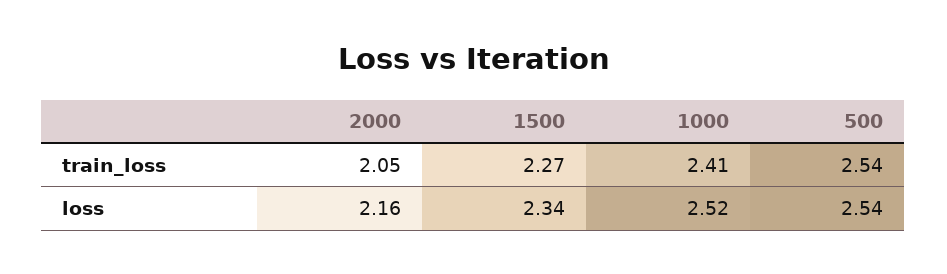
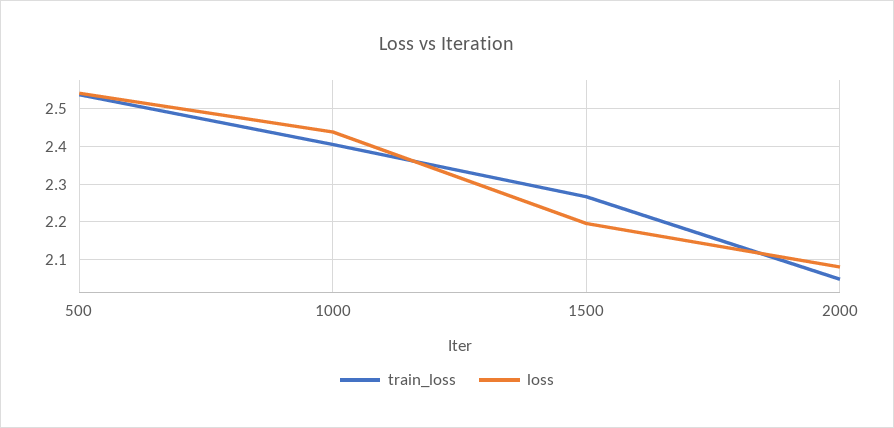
loss, 2000: 2.16 -> 2.08
loss, 1500: 2.34 -> 2.2
loss, 1000: 2.52 -> 2.44

